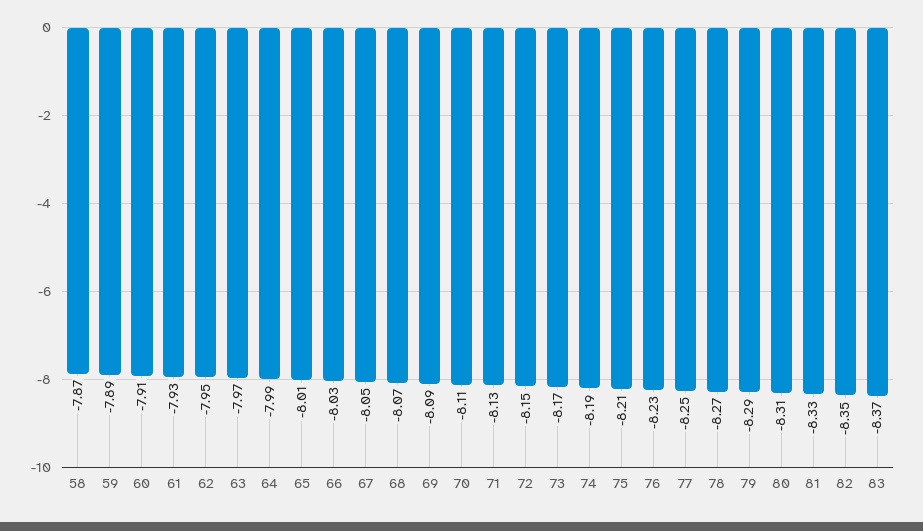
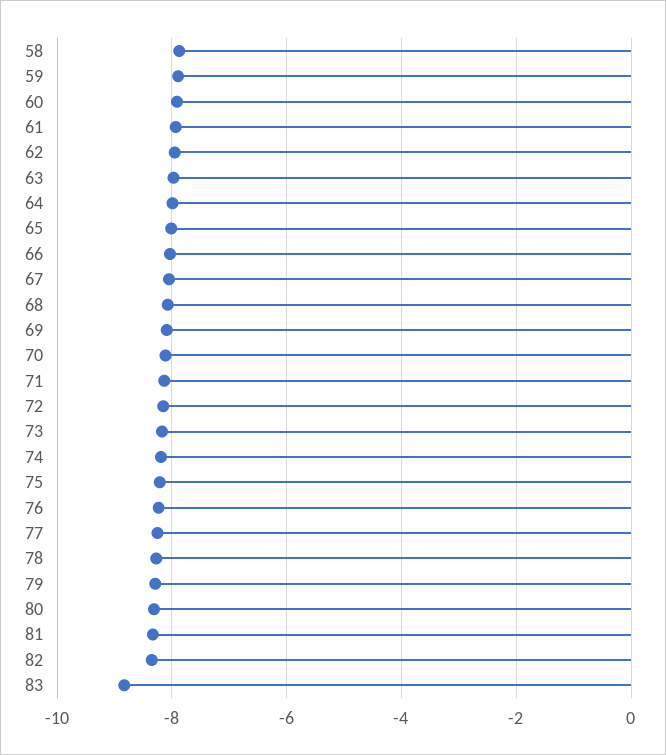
83: -8.37 -> -8.8

